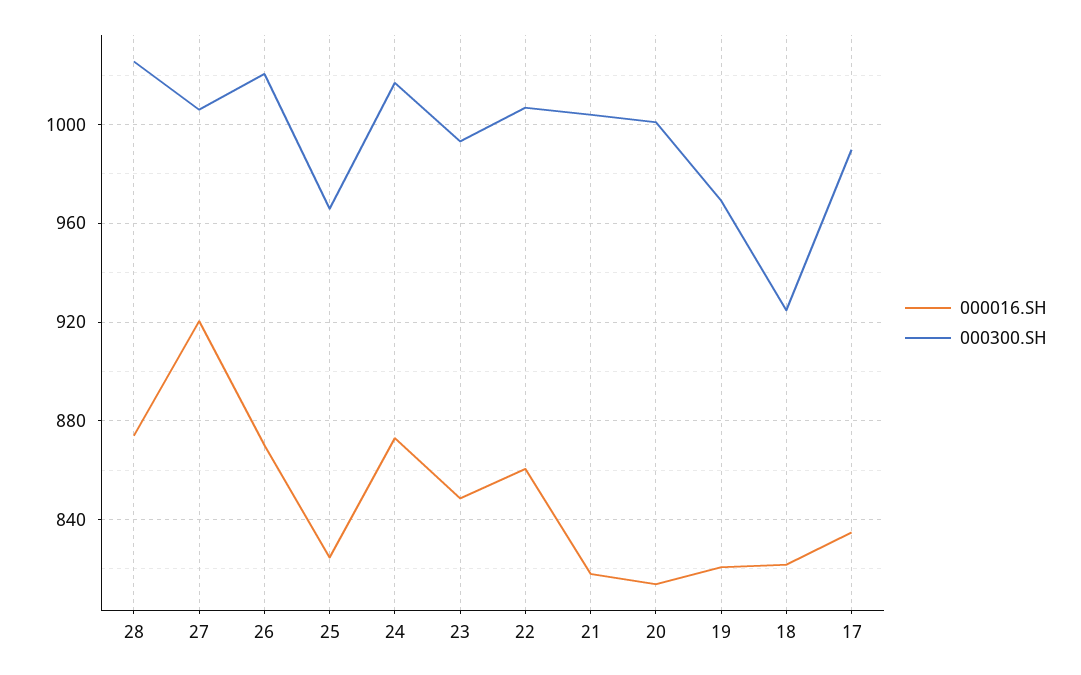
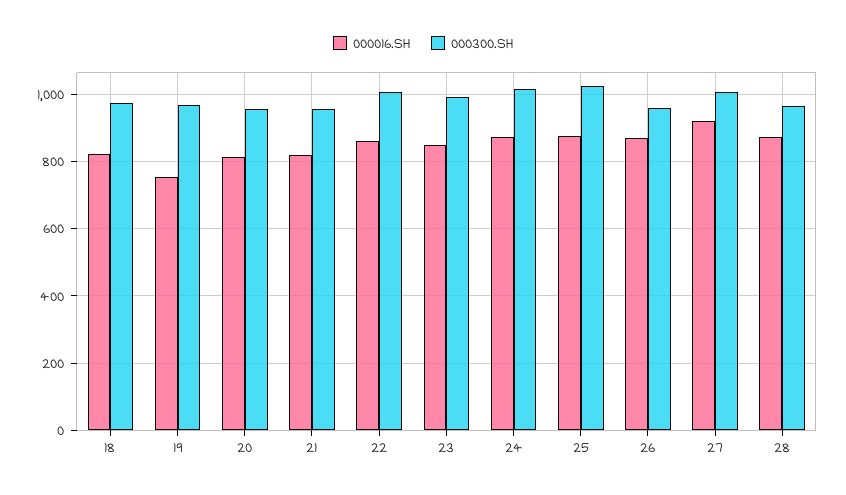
000300.SH, 28: 1025 -> 960
000300.SH, 26: 1020 -> 960
000016.SH, 25: 825 -> 880
000300.SH, 25: 965 -> 1020
000300.SH, 21: 1005 -> 960
000300.SH, 20: 1000 -> 960
000016.SH, 19: 820 -> 760
000300.SH, 18: 925 -> 980
000016.SH, 17: 835 -> none
000300.SH, 17: 990 -> none

